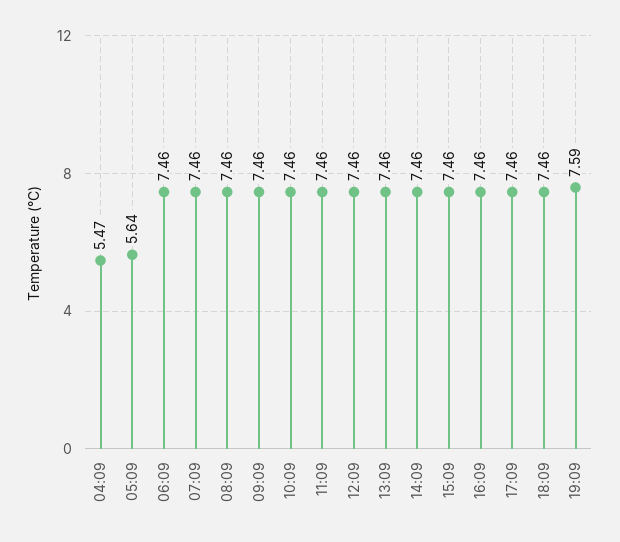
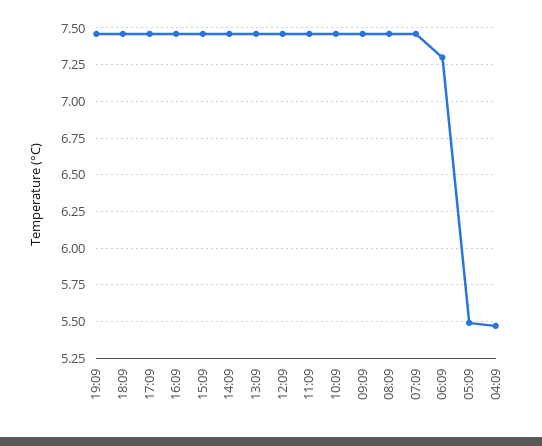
05:09: 5.64 -> 5.5
06:09: 7.46 -> 7.3
19:09: 7.59 -> 7.45

